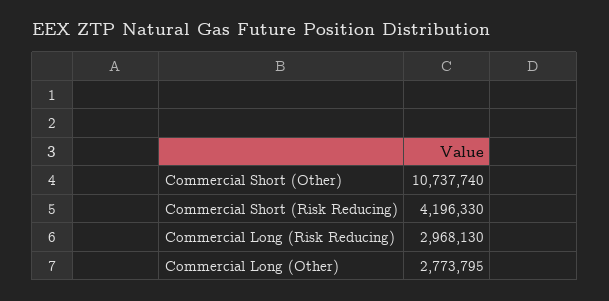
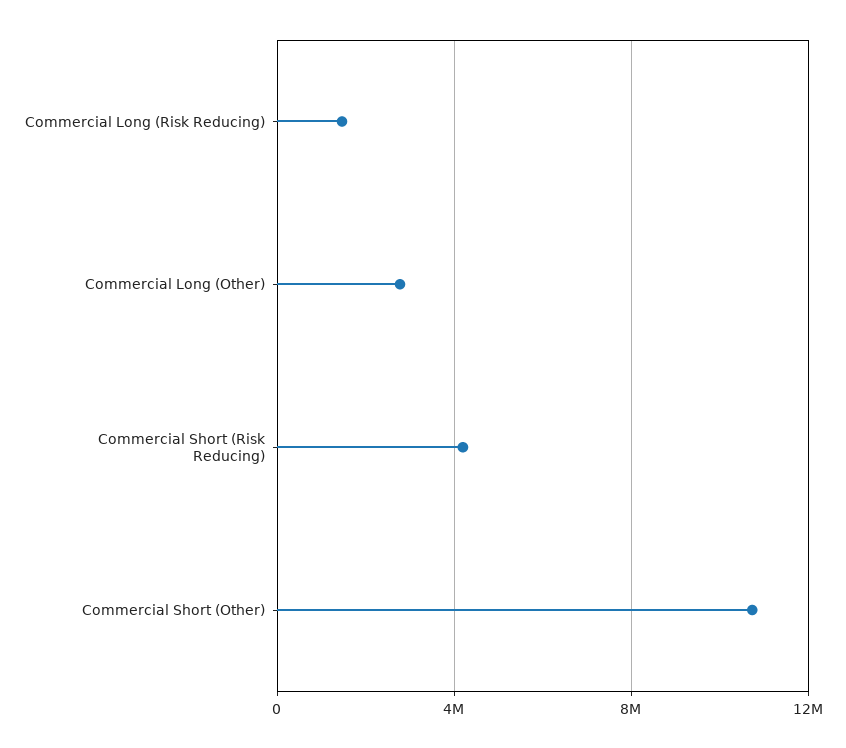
Commercial Long (Risk Reducing): 2968130 -> 1500000

